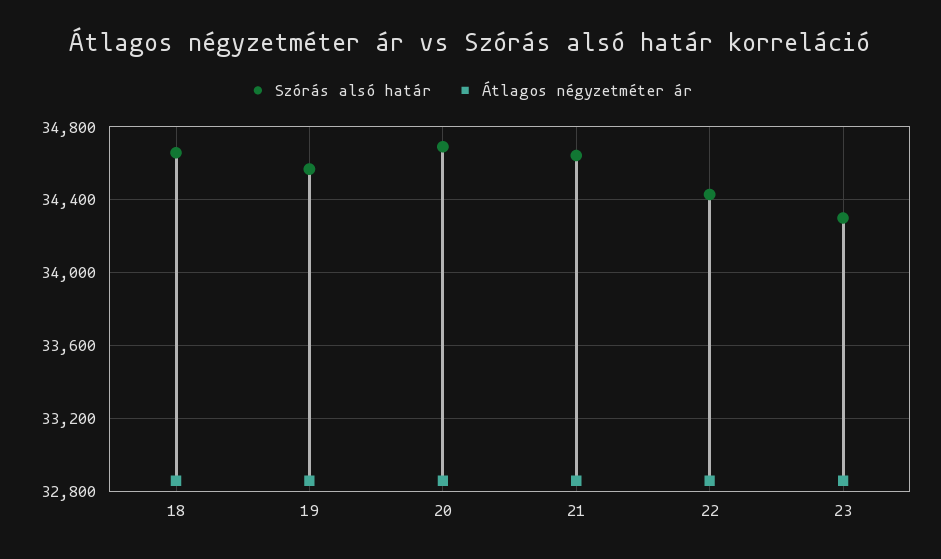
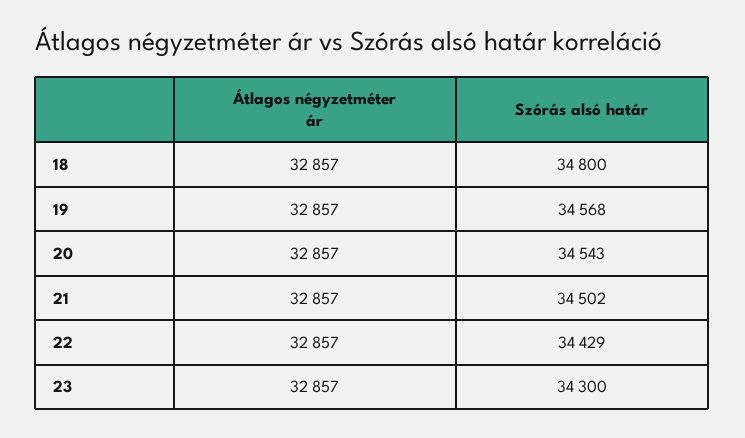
Szórás alsó határ, 18: 34650 -> 34800
Szórás alsó határ, 20: 34700 -> 34543
Szórás alsó határ, 21: 34650 -> 34502

